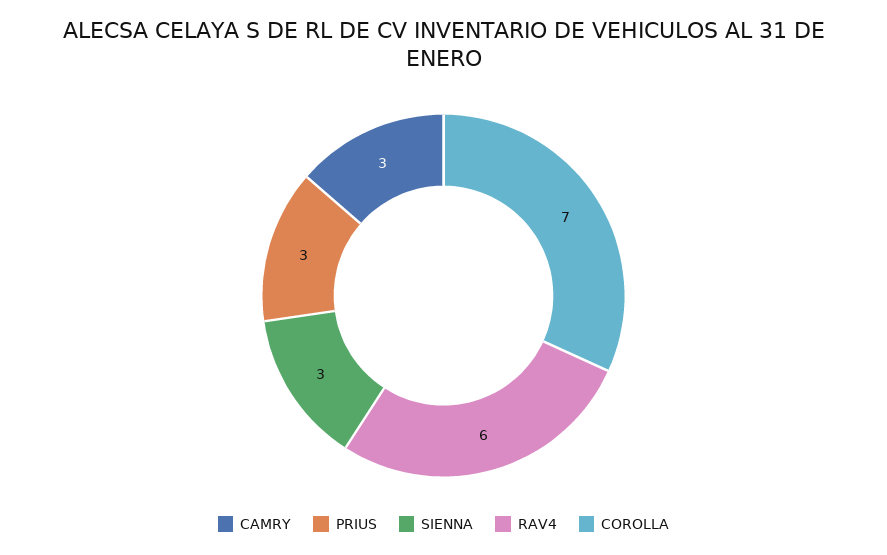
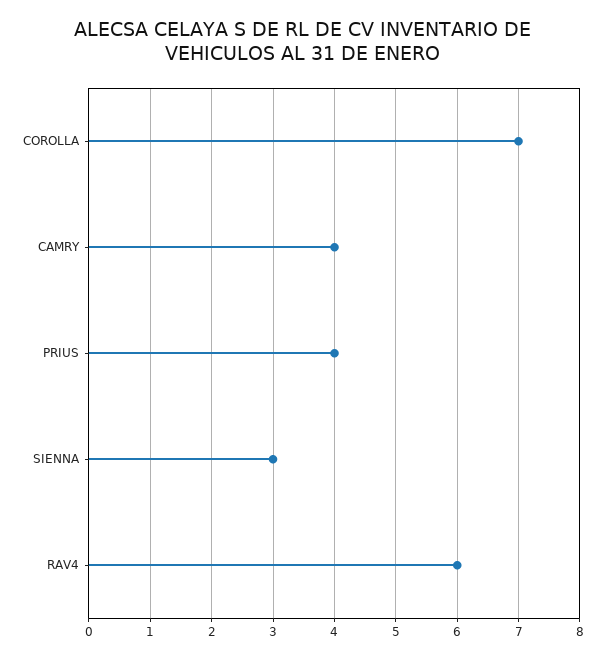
CAMRY: 3 -> 4
PRIUS: 3 -> 4

